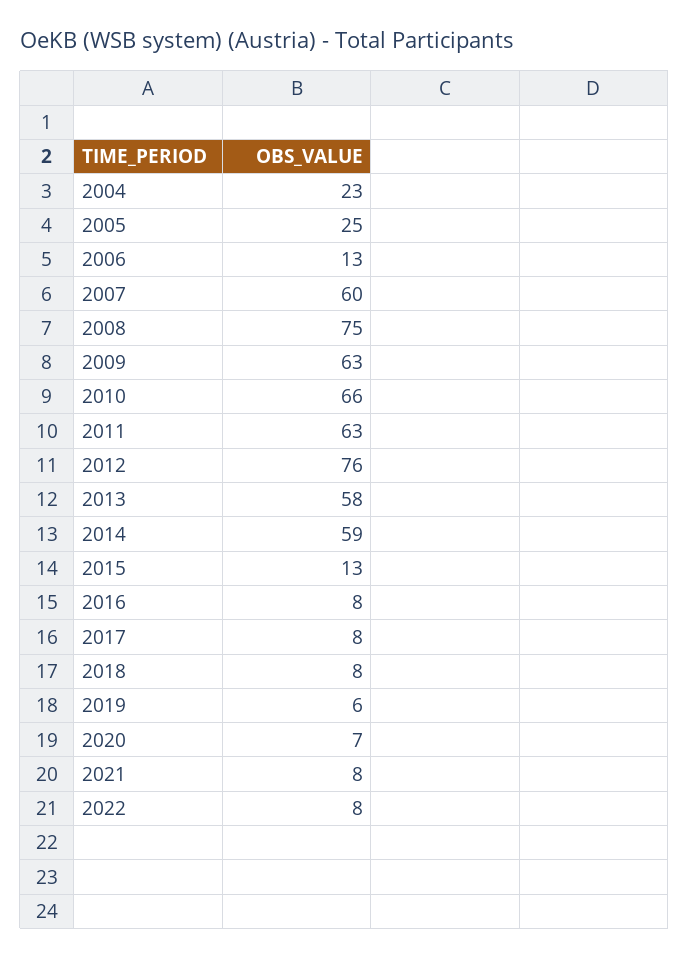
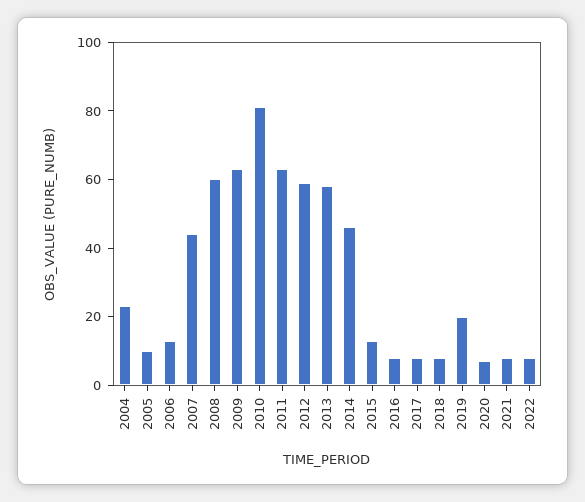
2005: 25 -> 10
2007: 60 -> 45
2008: 75 -> 60
2010: 66 -> 80
2012: 76 -> 60
2014: 59 -> 45
2019: 6 -> 20

